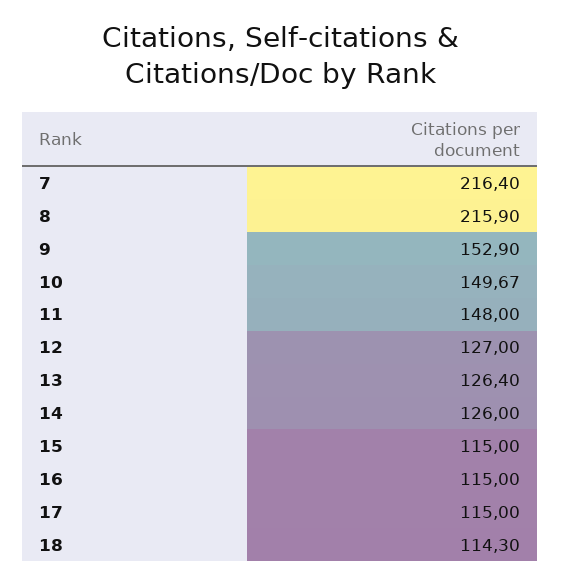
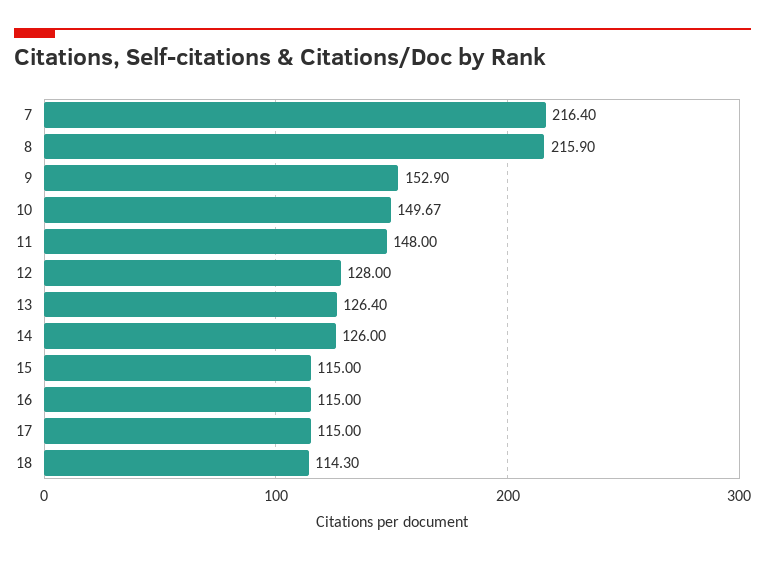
12: 127 -> 128

